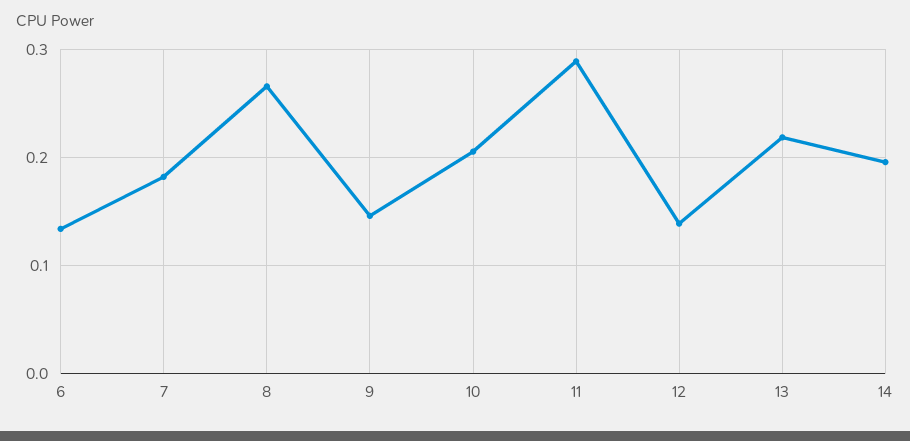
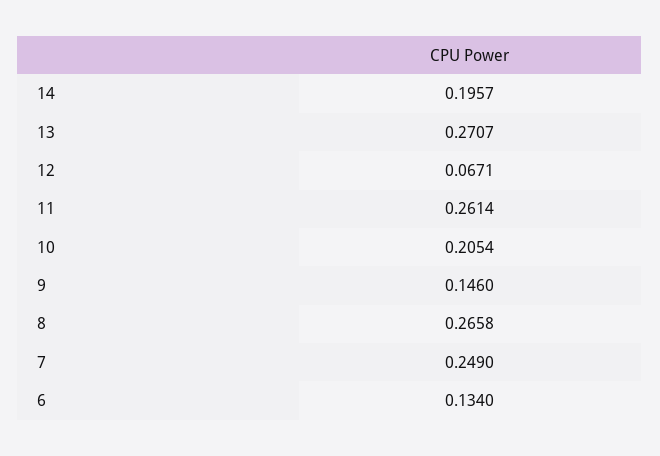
7: 0.18 -> 0.249
11: 0.29 -> 0.2614
12: 0.14 -> 0.0671
13: 0.22 -> 0.2707

